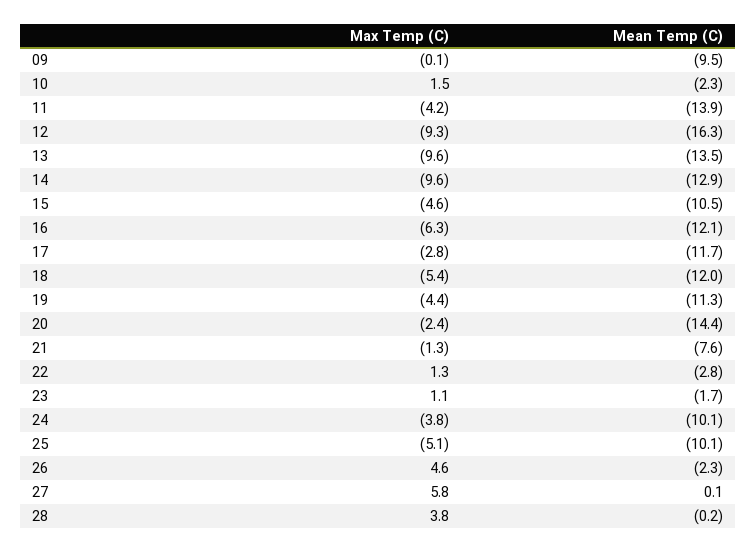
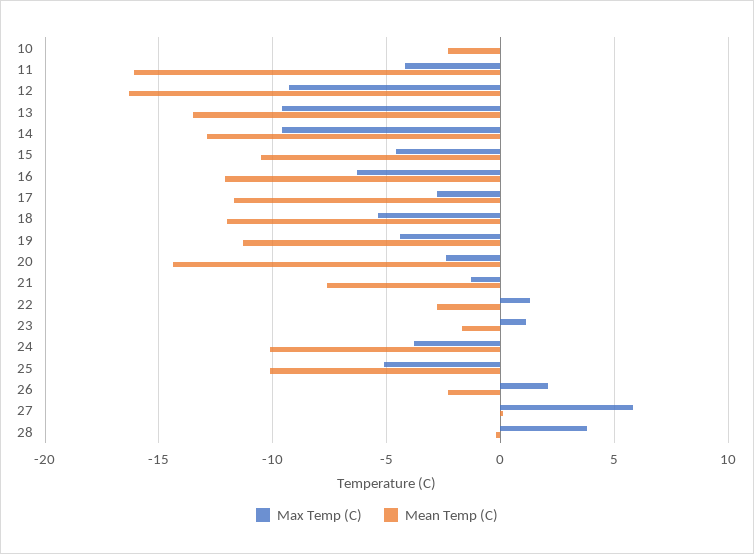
Max Temp (C), 09: -0.1 -> none
Mean Temp (C), 09: -9.5 -> none
Max Temp (C), 10: 1.5 -> 0
Mean Temp (C), 11: -13.9 -> -16
Max Temp (C), 26: 4.6 -> 2

